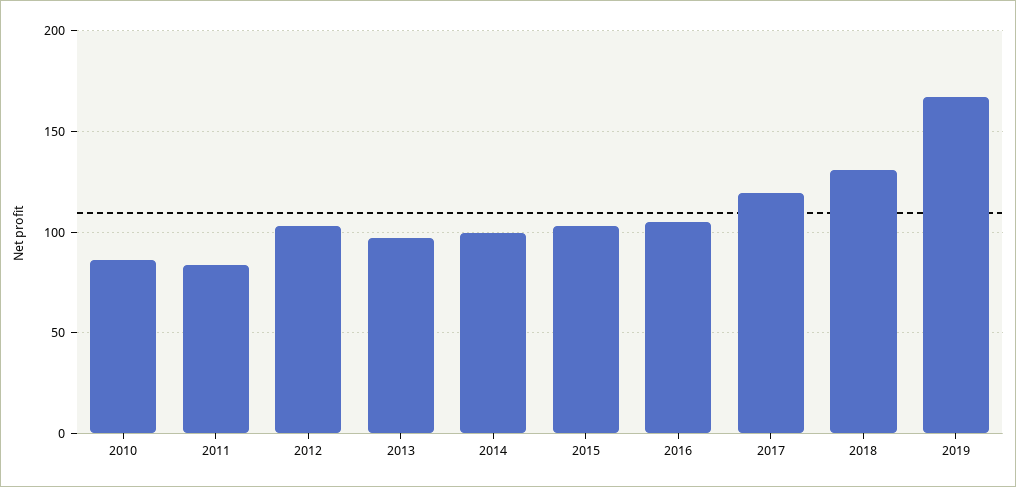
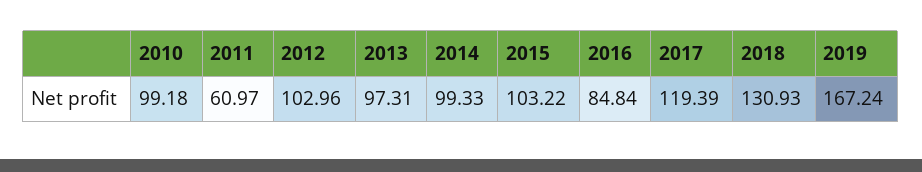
2010: 85 -> 99.18
2011: 85 -> 60.97
2016: 105 -> 84.84

